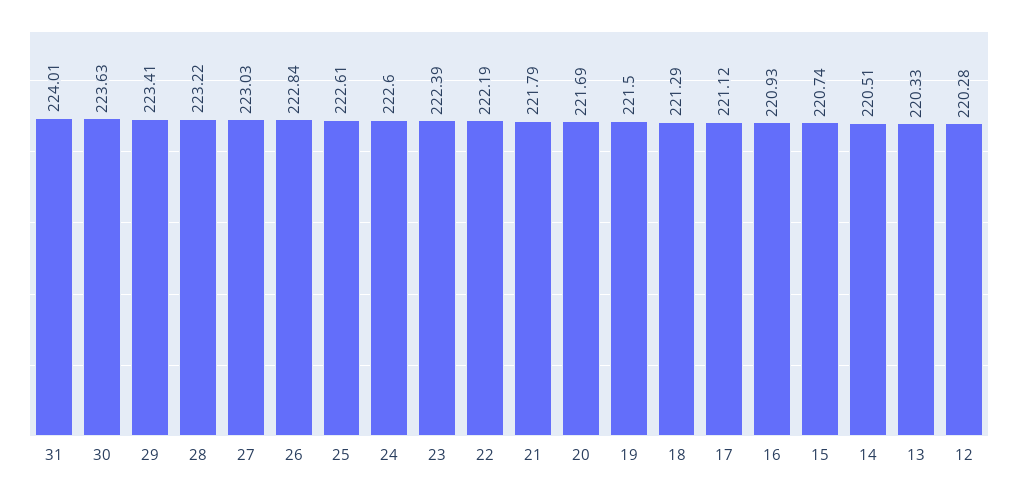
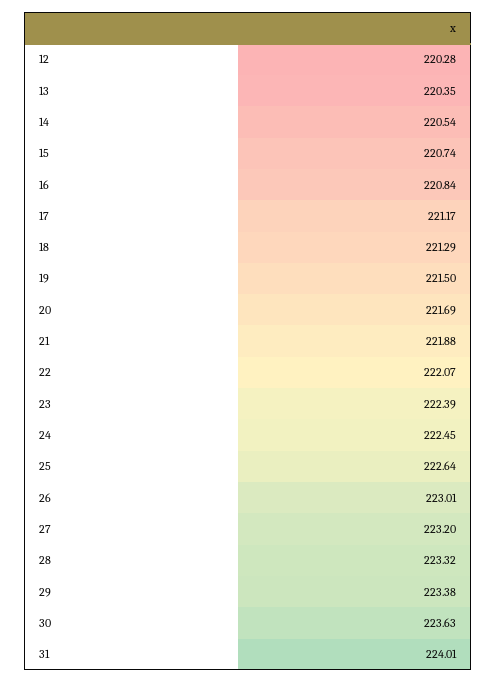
29: 223.41 -> 223.38
28: 223.22 -> 223.32
27: 223.03 -> 223.2
26: 222.84 -> 223.01
25: 222.61 -> 222.64
24: 222.6 -> 222.45
22: 222.19 -> 222.07
21: 221.79 -> 221.88
17: 221.12 -> 221.17
16: 220.93 -> 220.84
14: 220.51 -> 220.54
13: 220.33 -> 220.35

